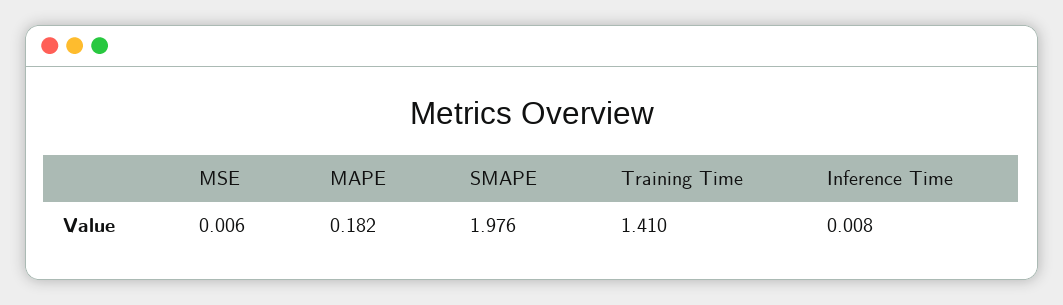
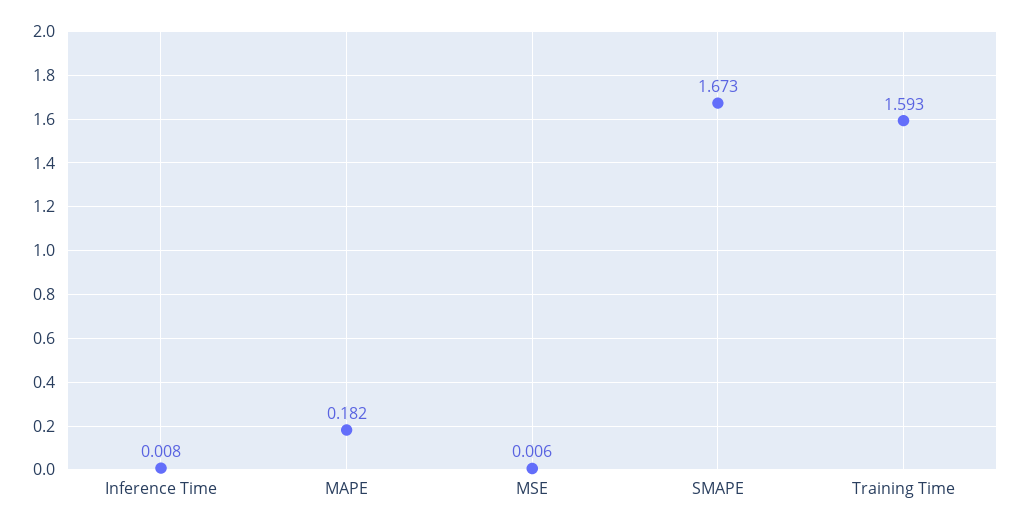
SMAPE: 1.976 -> 1.673
Training Time: 1.41 -> 1.593

